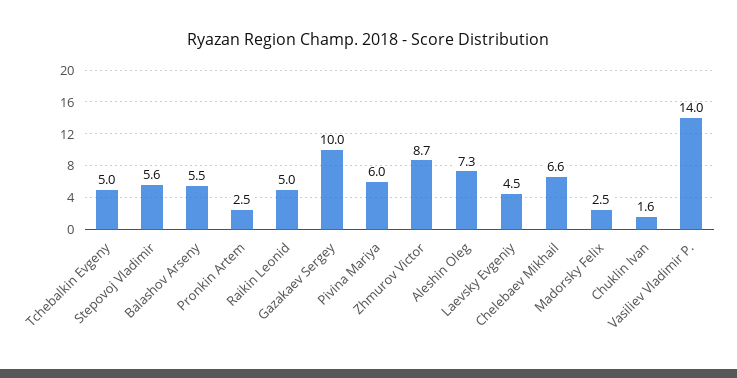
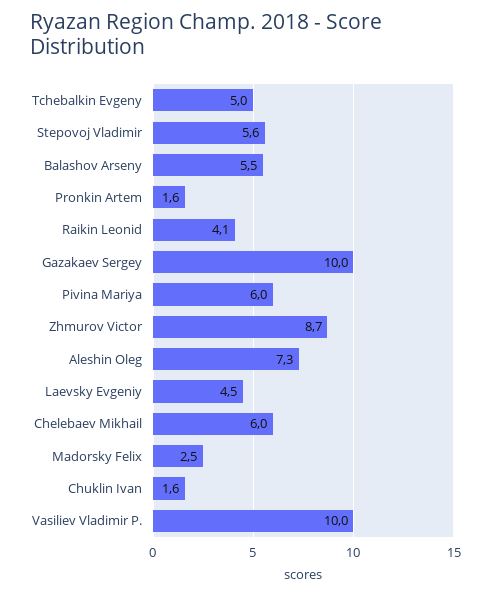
Pronkin Artem: 2.5 -> 1.6
Raikin Leonid: 5 -> 4.1
Chelebaev Mikhail: 6.6 -> 6
Vasiliev Vladimir P.: 14 -> 10

